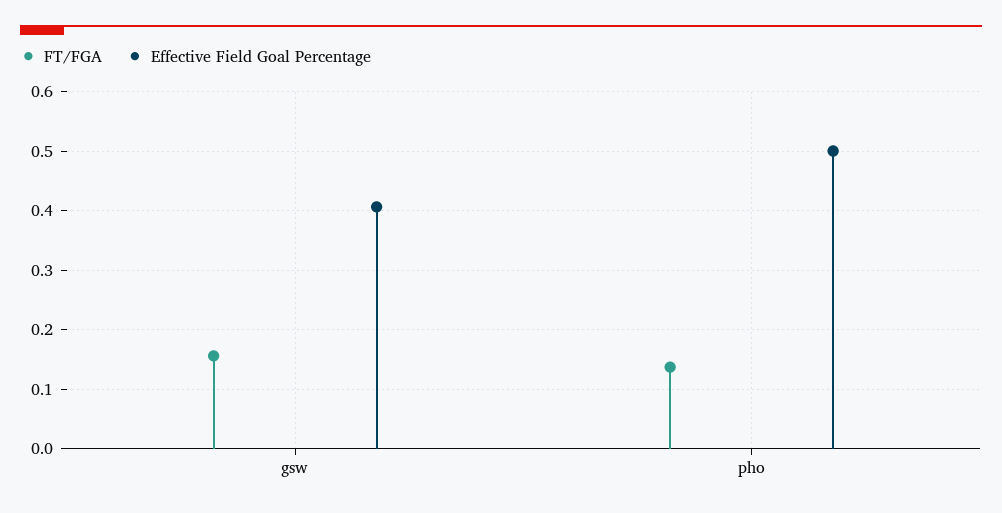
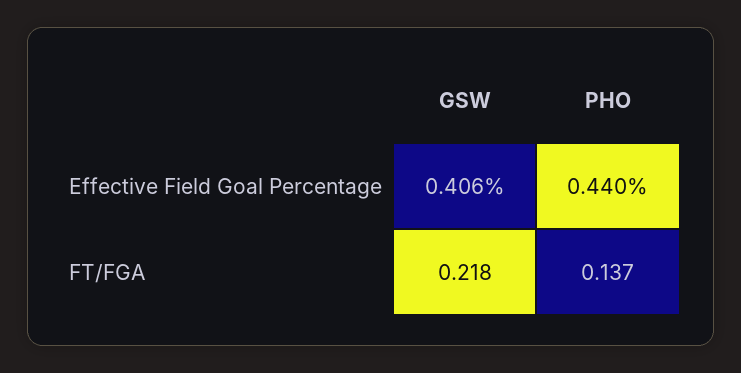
FT/FGA, gsw: 0.16 -> 0.218
Effective Field Goal Percentage, pho: 0.5 -> 0.44

